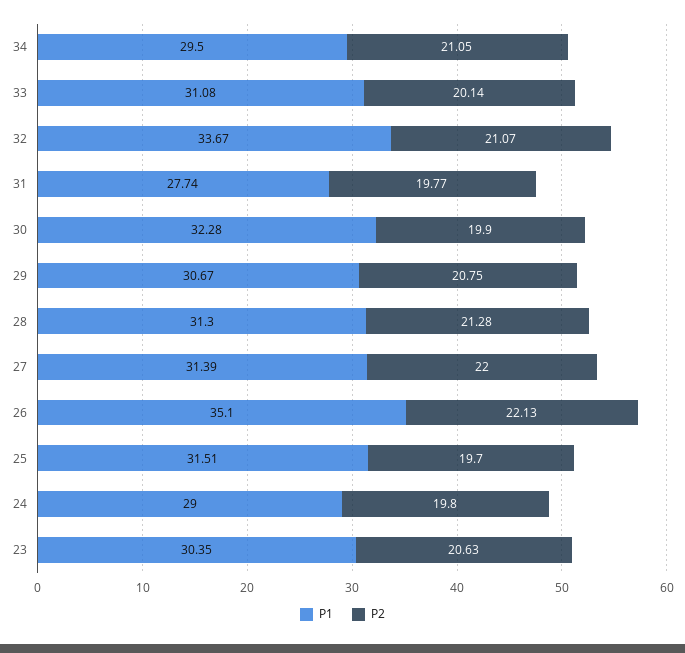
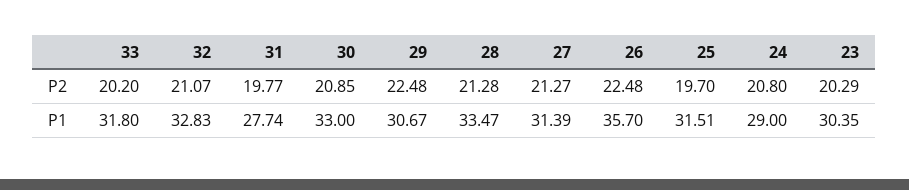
P1, 34: 29.5 -> none
P2, 34: 21.05 -> none
P1, 33: 31.08 -> 31.8
P2, 33: 20.14 -> 20.2
P1, 32: 33.67 -> 32.83
P1, 30: 32.28 -> 33
P2, 30: 19.9 -> 20.85
P2, 29: 20.75 -> 22.48
P1, 28: 31.3 -> 33.47
P2, 27: 22 -> 21.27
P1, 26: 35.1 -> 35.7
P2, 26: 22.13 -> 22.48
P2, 24: 19.8 -> 20.8
P2, 23: 20.63 -> 20.29

